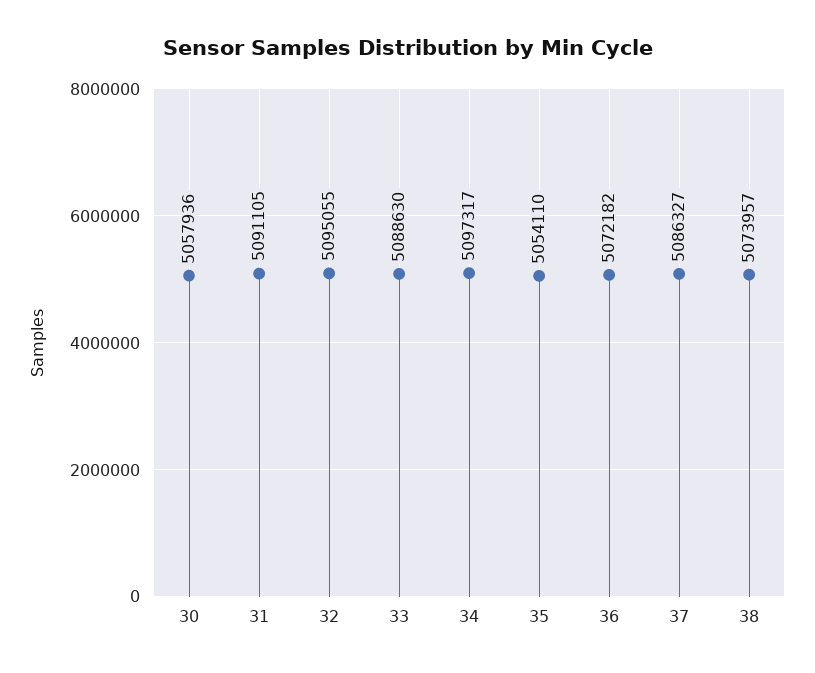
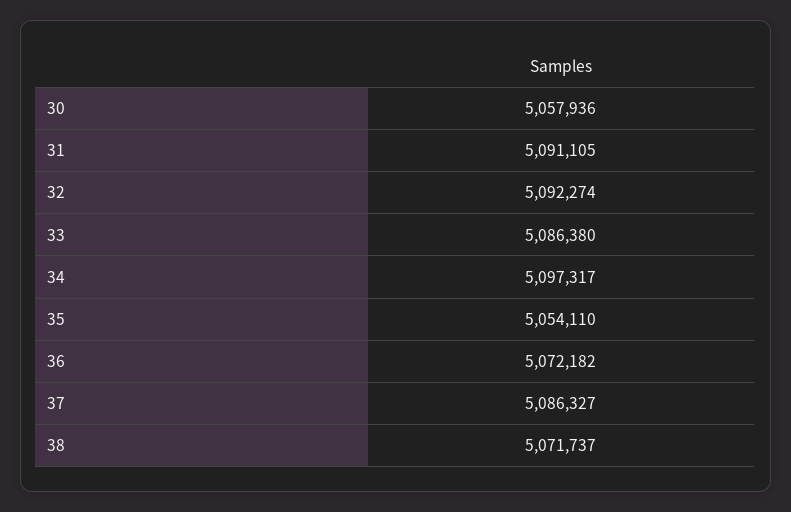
32: 5095055 -> 5092274
33: 5088630 -> 5086380
38: 5073957 -> 5071737

